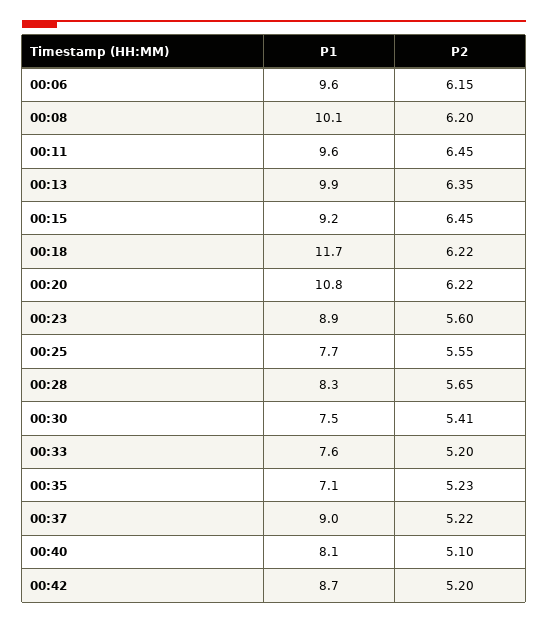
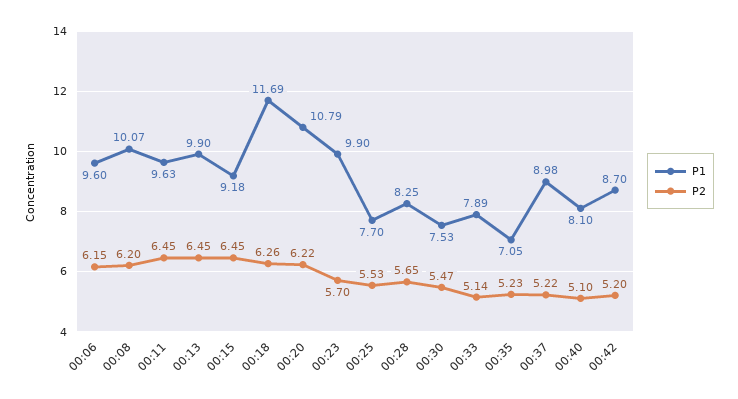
P2, 00:13: 6.35 -> 6.45
P2, 00:18: 6.22 -> 6.26
P1, 00:23: 8.9 -> 9.9
P2, 00:23: 5.6 -> 5.7
P2, 00:25: 5.55 -> 5.53
P2, 00:30: 5.41 -> 5.47
P1, 00:33: 7.6 -> 7.89
P2, 00:33: 5.2 -> 5.14

